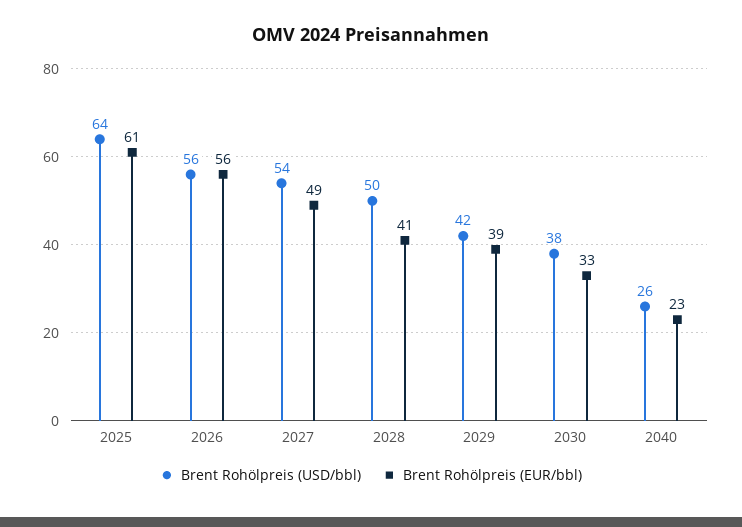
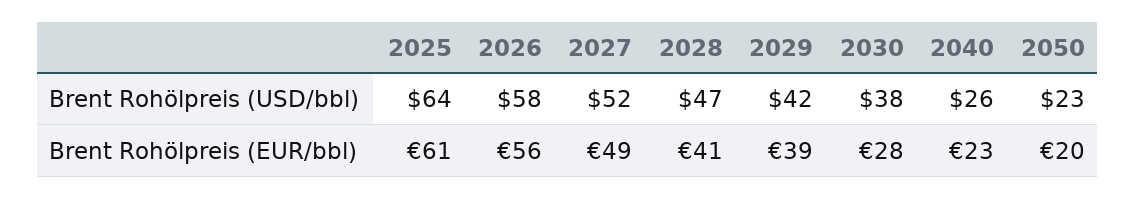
Brent Rohölpreis (USD/bbl), 2026: 56 -> 58
Brent Rohölpreis (USD/bbl), 2027: 54 -> 52
Brent Rohölpreis (USD/bbl), 2028: 50 -> 47
Brent Rohölpreis (EUR/bbl), 2030: 33 -> 28
Brent Rohölpreis (USD/bbl), 2050: none -> 23
Brent Rohölpreis (EUR/bbl), 2050: none -> 20

